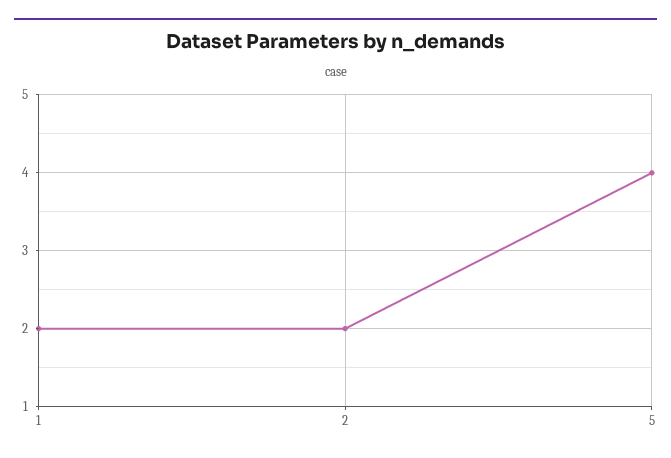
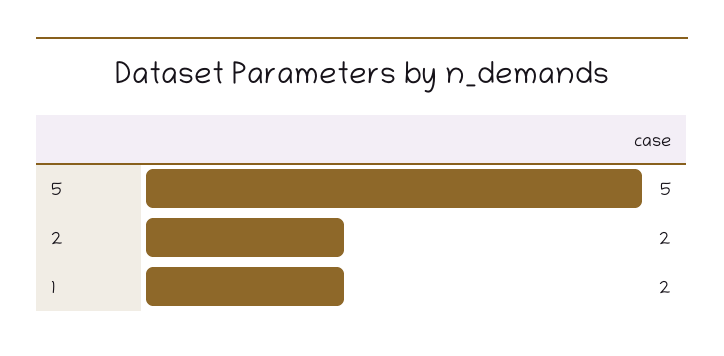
5: 4 -> 5

